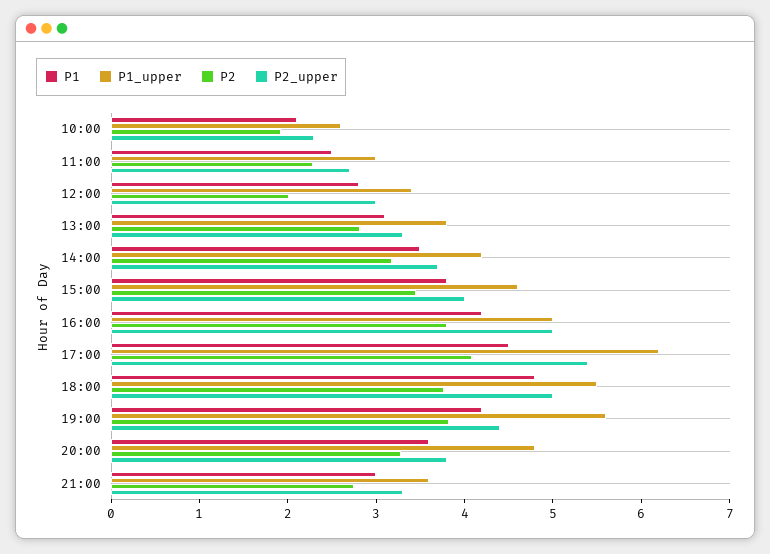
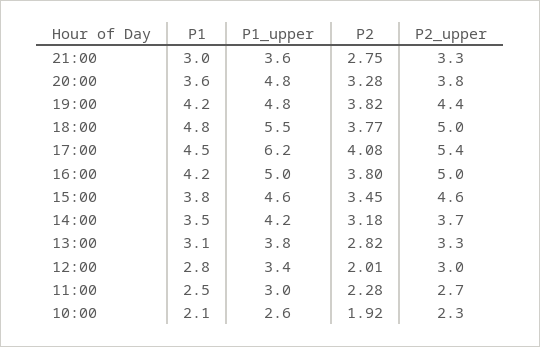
P2_upper, 15:00: 4 -> 4.6
P1_upper, 19:00: 5.6 -> 4.8

